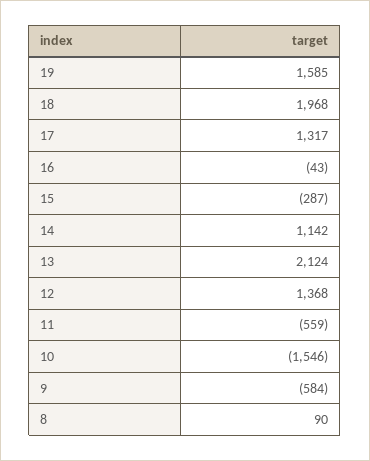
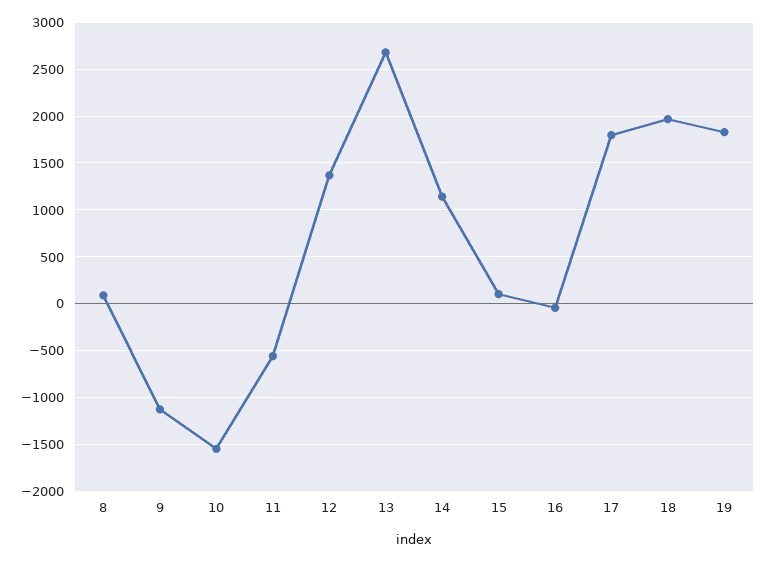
19: 1585 -> 1800
17: 1317 -> 1800
15: -287 -> 100
13: 2124 -> 2700
9: -584 -> -1100

